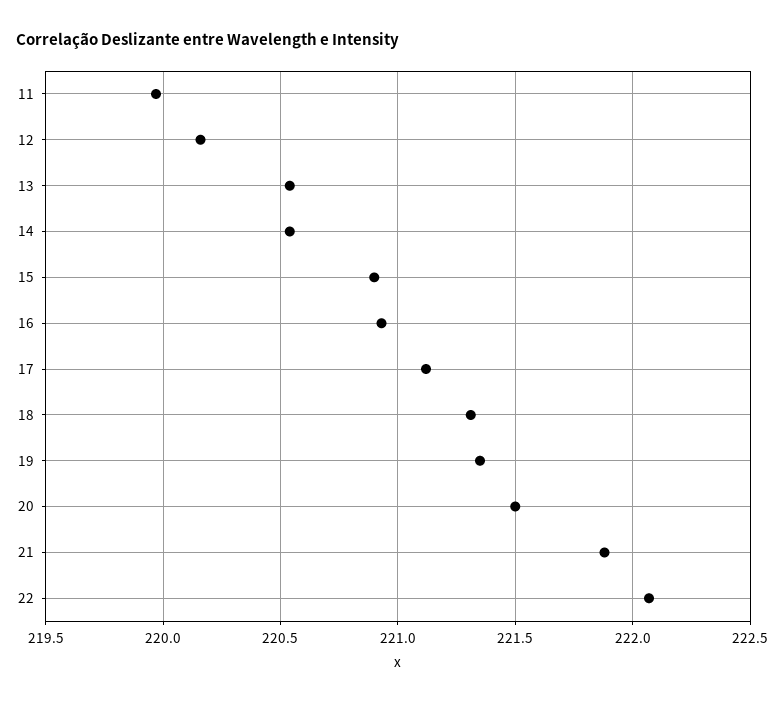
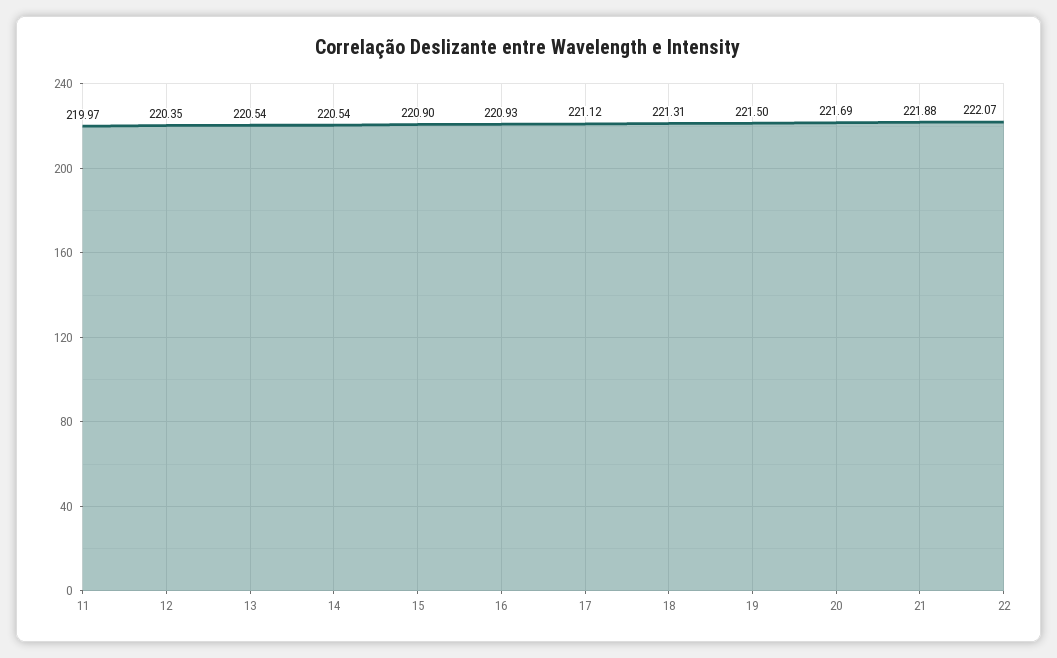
12: 220.15 -> 220.35
19: 221.35 -> 221.5
20: 221.5 -> 221.69

